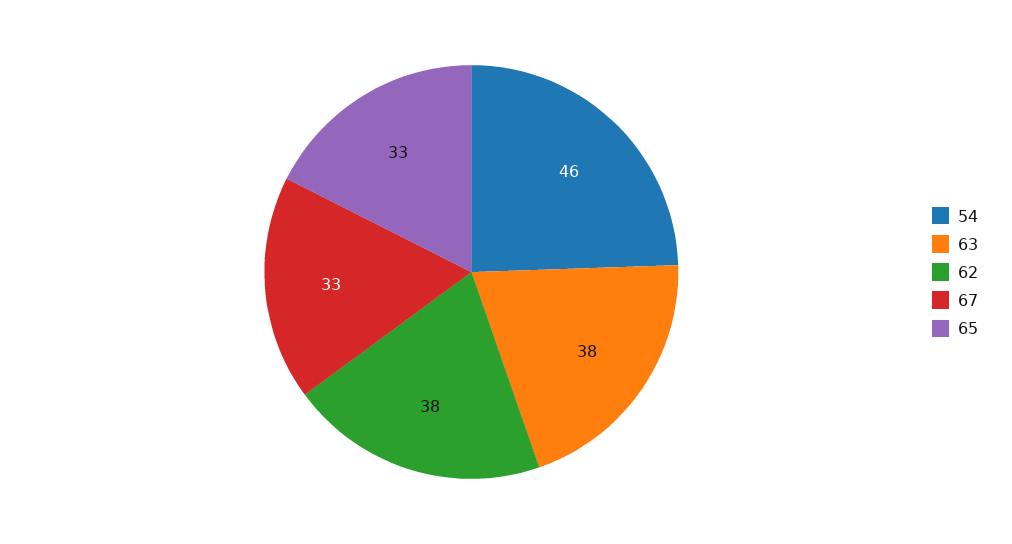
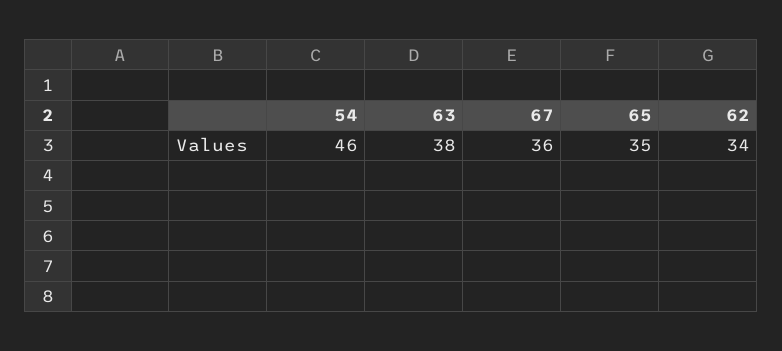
62: 38 -> 34
67: 33 -> 36
65: 33 -> 35

